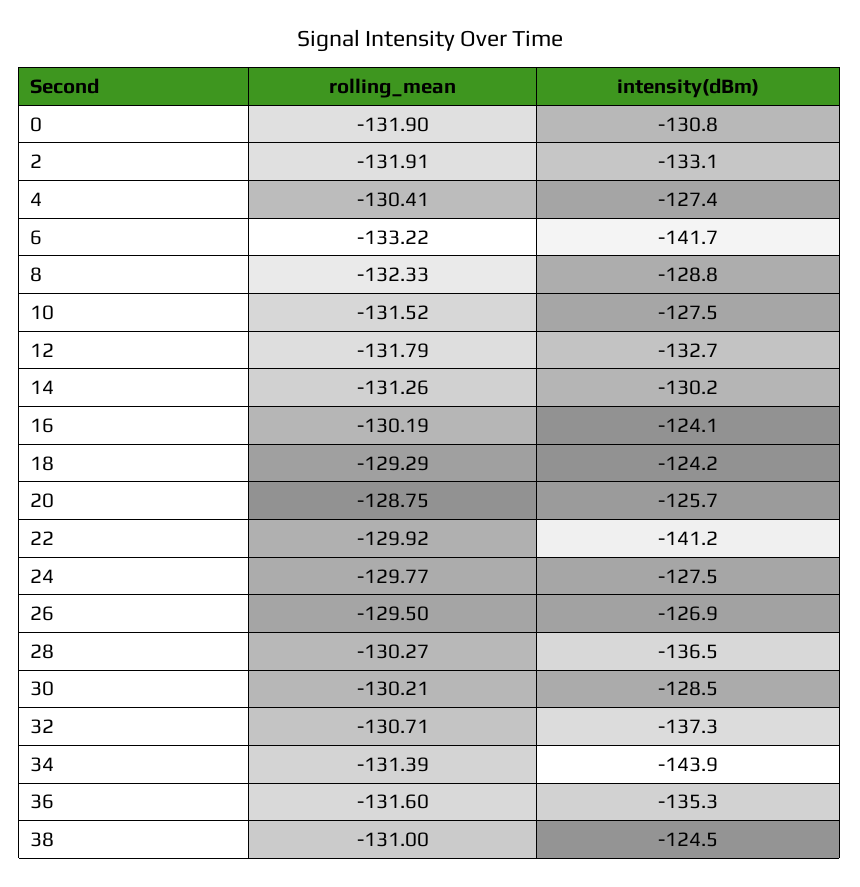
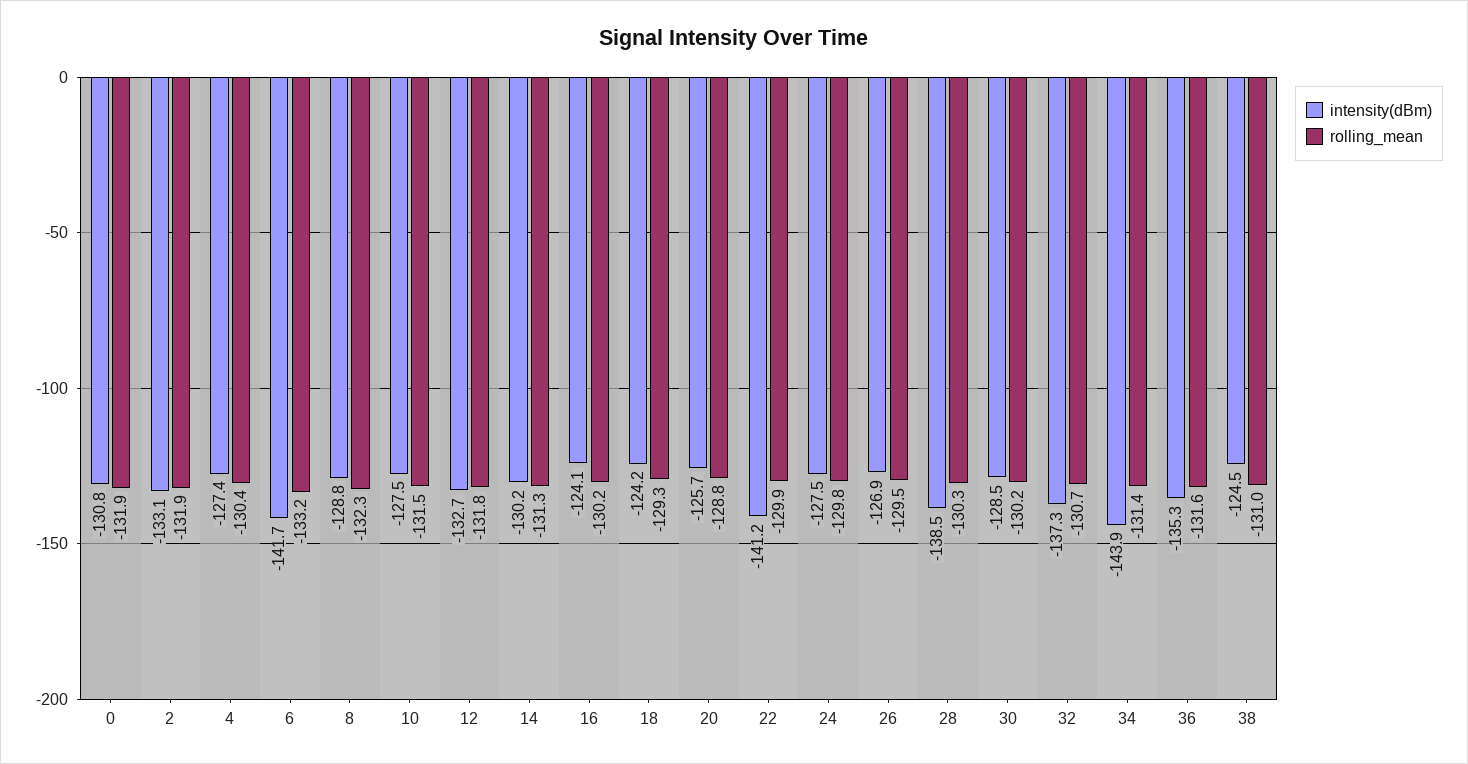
intensity(dBm), 28: -136.5 -> -138.5

